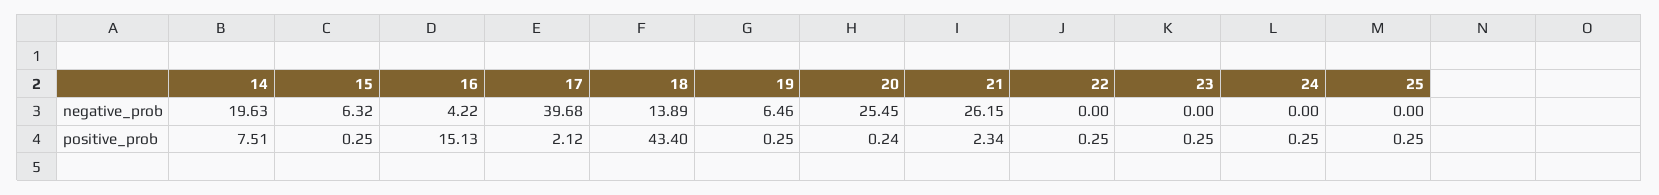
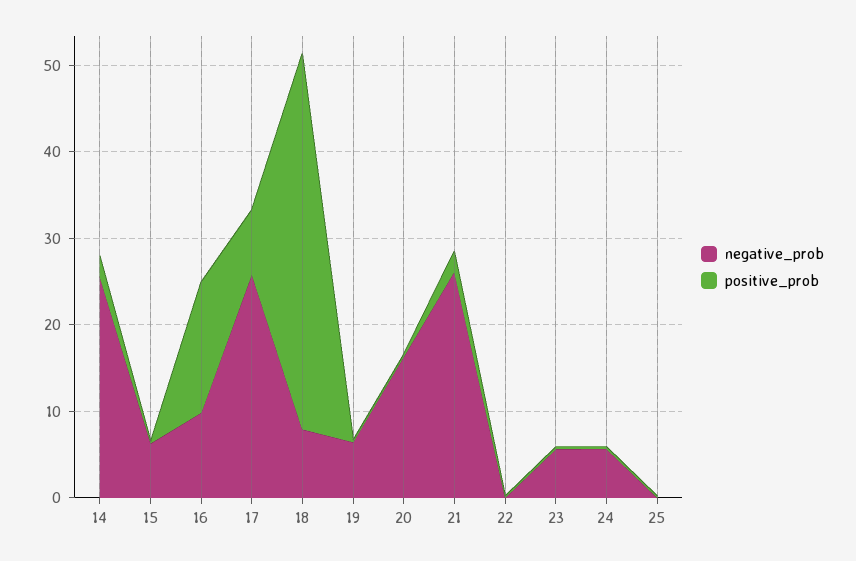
negative_prob, 14: 19.63 -> 26
negative_prob, 16: 4.22 -> 10
negative_prob, 17: 39.68 -> 26
negative_prob, 18: 13.89 -> 8
negative_prob, 20: 25.45 -> 16
negative_prob, 23: 0 -> 6
negative_prob, 24: 0 -> 6
positive_prob, 14: 7.51 -> 2
positive_prob, 17: 2.12 -> 8

